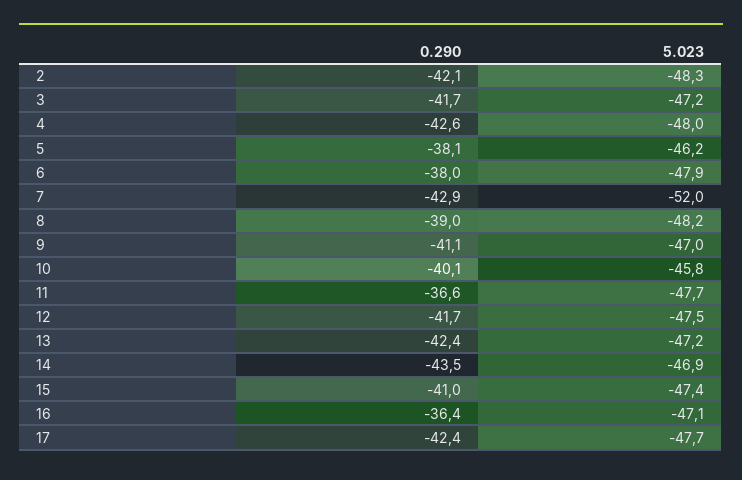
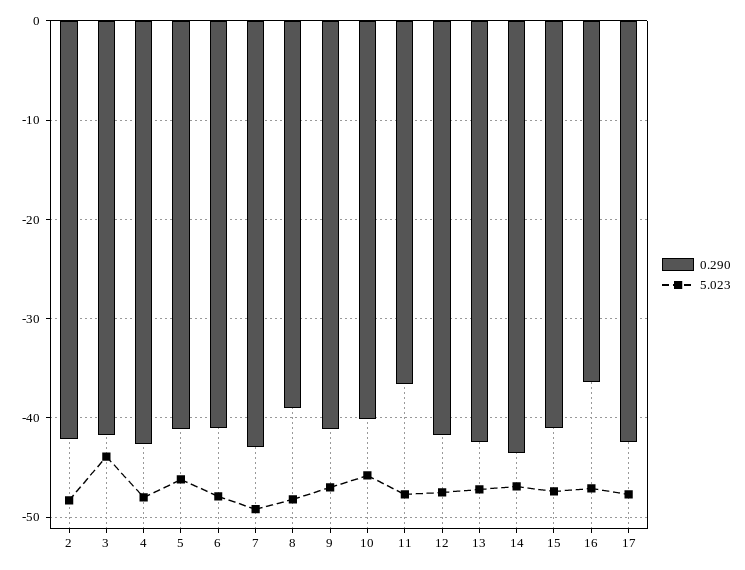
5.023, 3: -47.2 -> -44
0.290, 5: -38.1 -> -41
0.290, 6: -38 -> -41
5.023, 7: -52 -> -49

